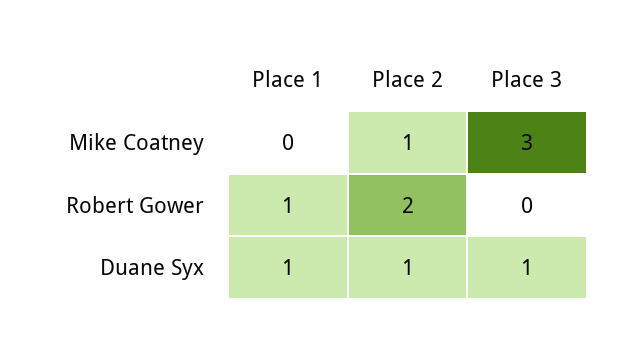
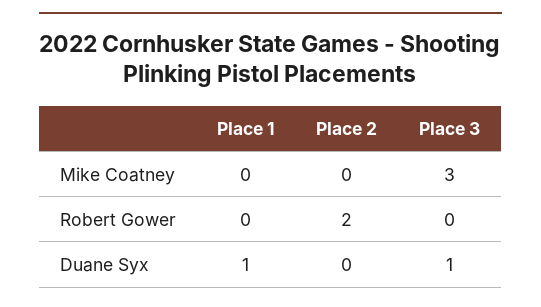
Place 2, Mike Coatney: 1 -> 0
Place 1, Robert Gower: 1 -> 0
Place 2, Duane Syx: 1 -> 0

